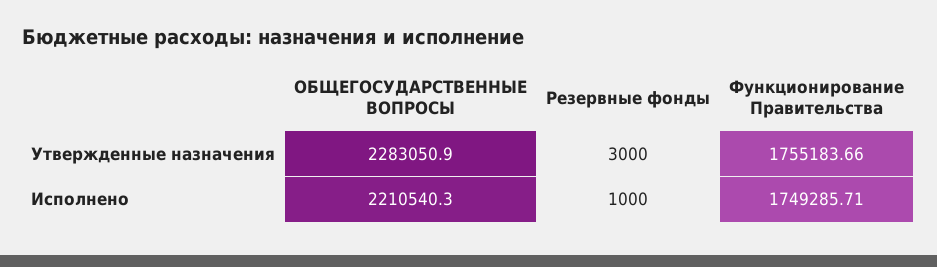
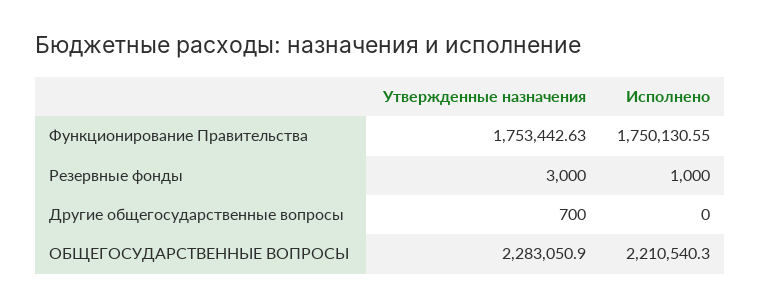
Функционирование Правительства, Утвержденные назначения: 1755183.66 -> 1753442.63
Функционирование Правительства, Исполнено: 1749285.71 -> 1750130.55
Другие общегосударственные вопросы, Утвержденные назначения: none -> 700
Другие общегосударственные вопросы, Исполнено: none -> 0

